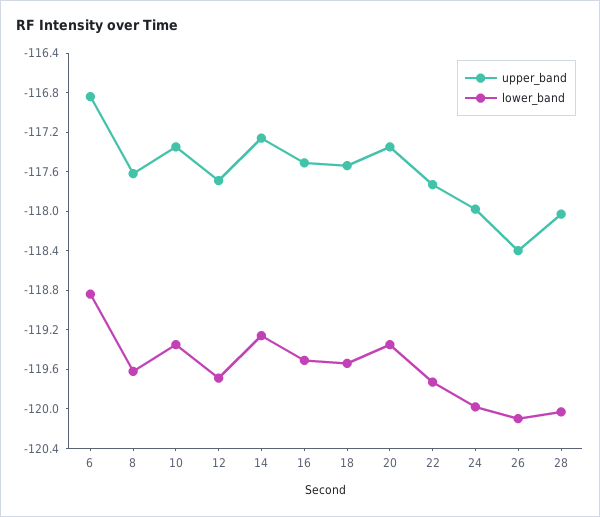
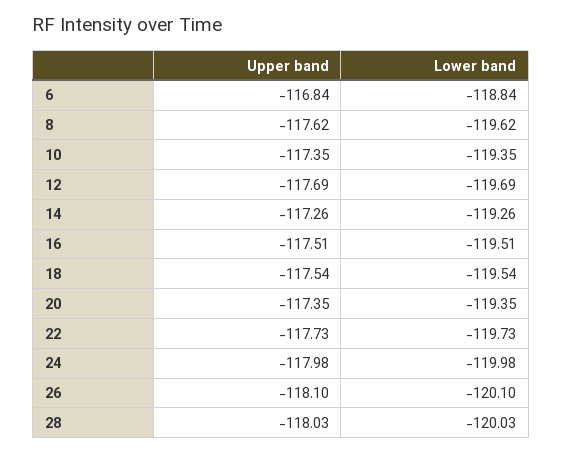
upper_band, 26: -118.4 -> -118.1

